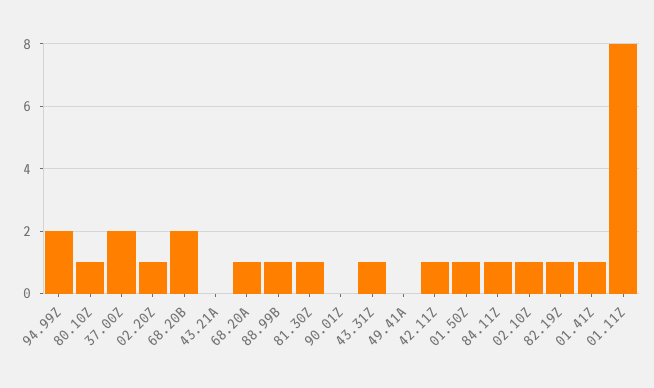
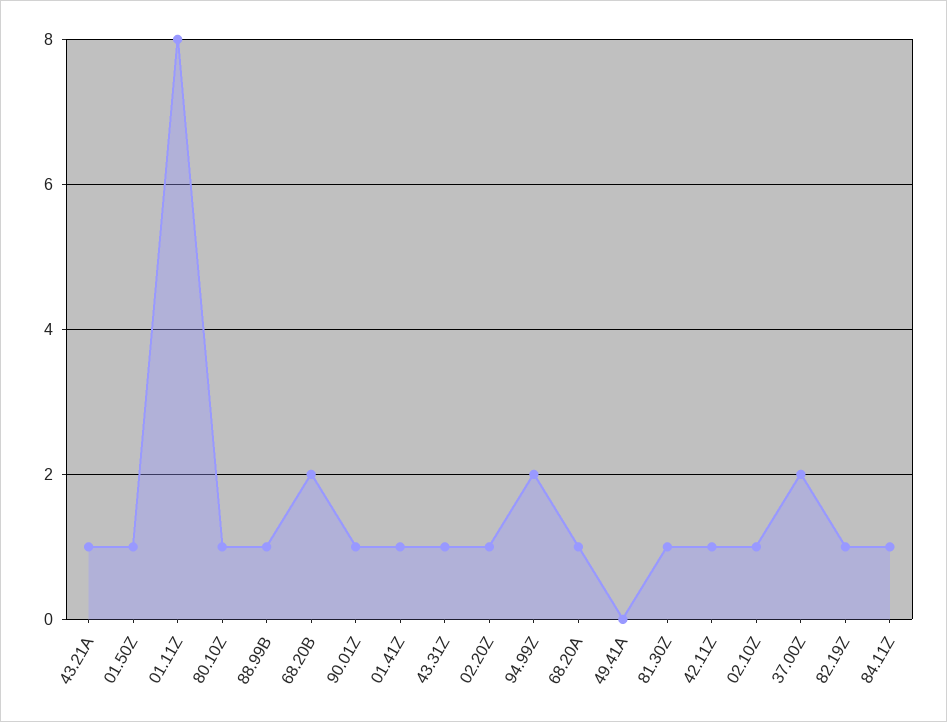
43.21A: 0 -> 1
90.01Z: 0 -> 1

